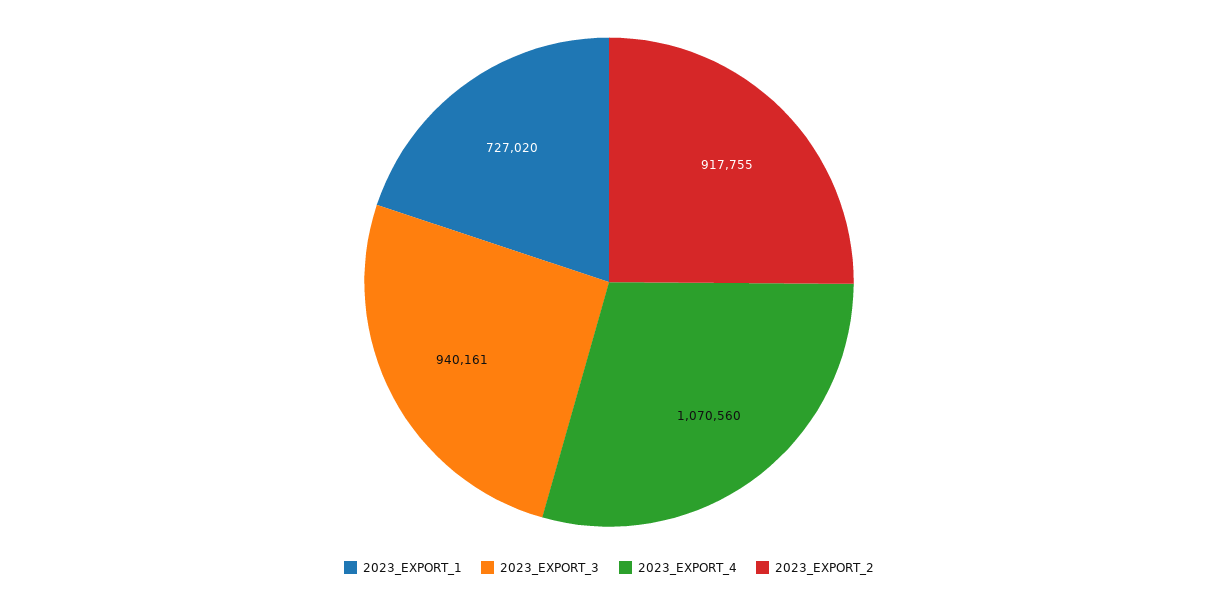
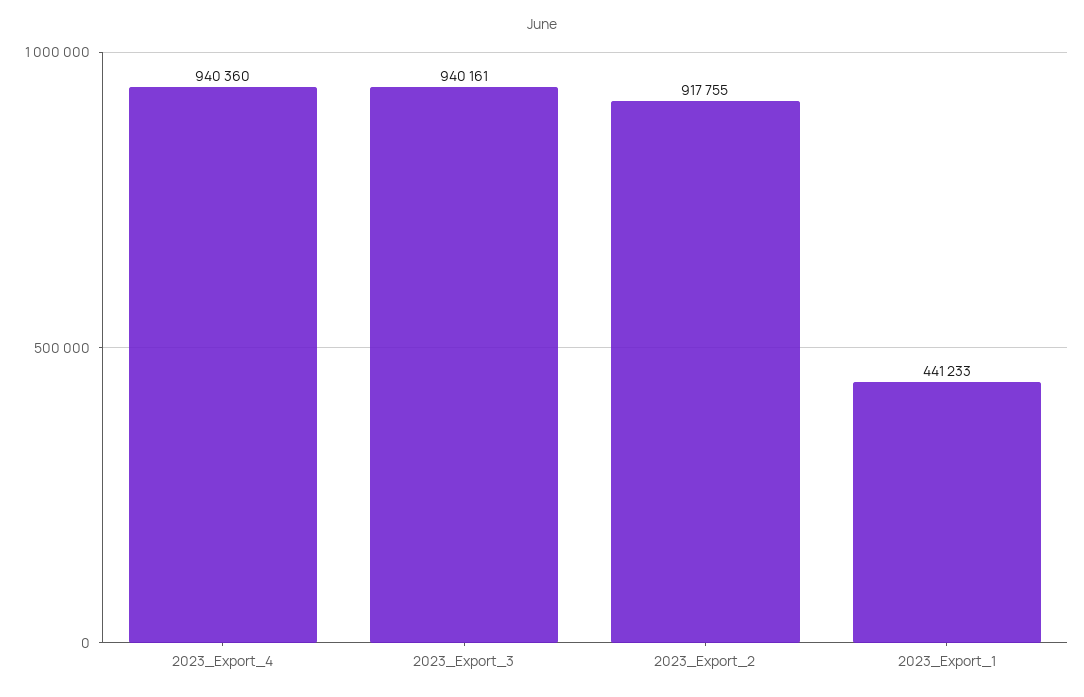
2023_EXPORT_1: 727020 -> 441233
2023_EXPORT_4: 1070560 -> 940360

